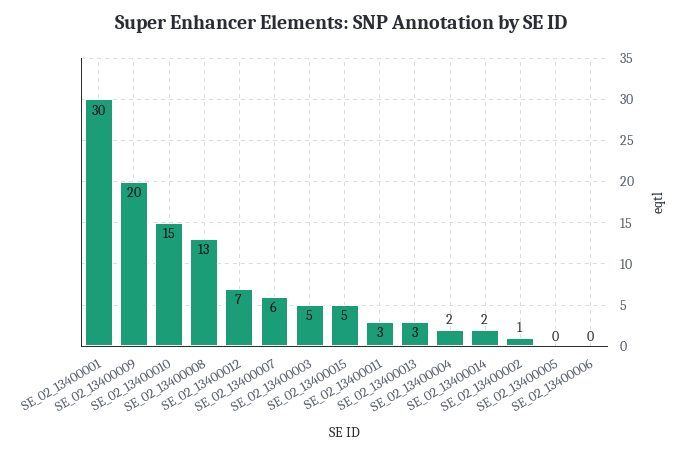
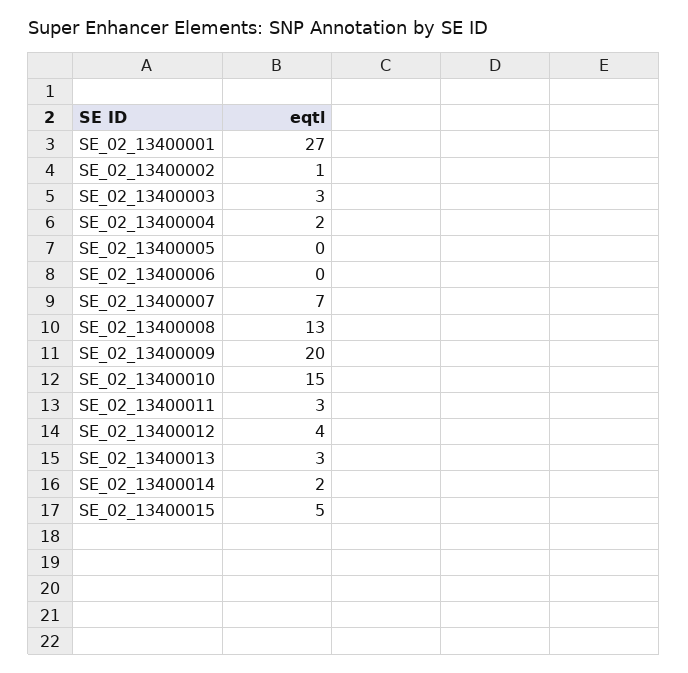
SE_02_13400001: 30 -> 27
SE_02_13400012: 7 -> 4
SE_02_13400007: 6 -> 7
SE_02_13400003: 5 -> 3

